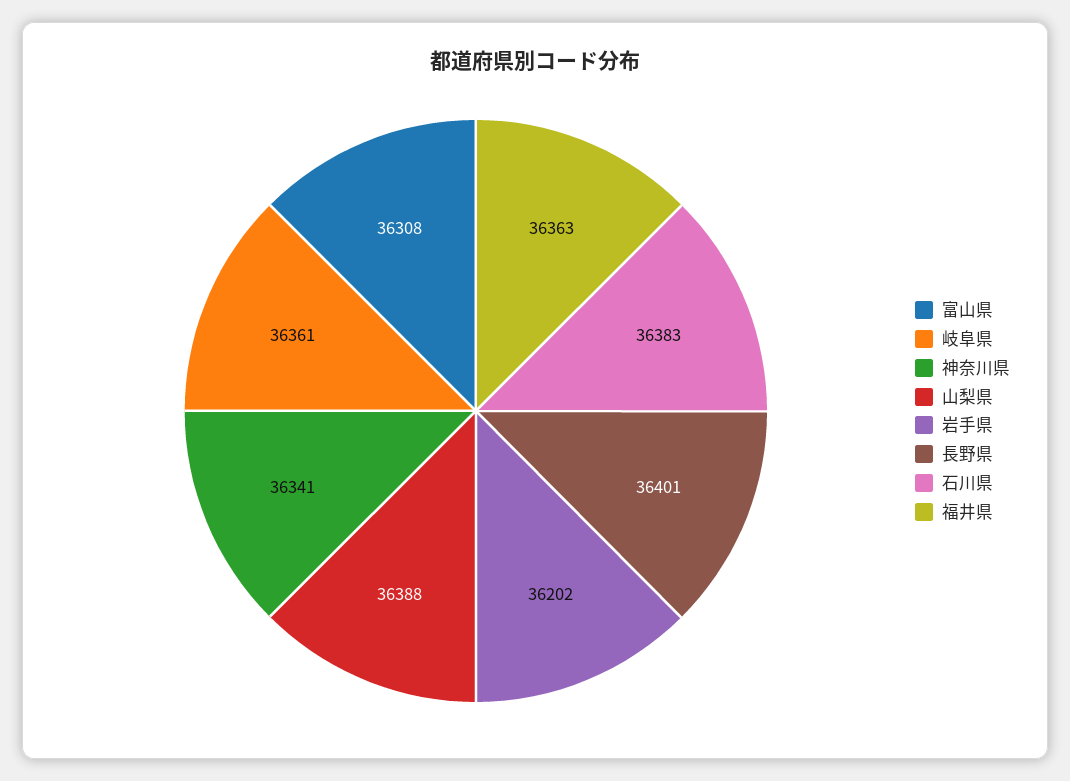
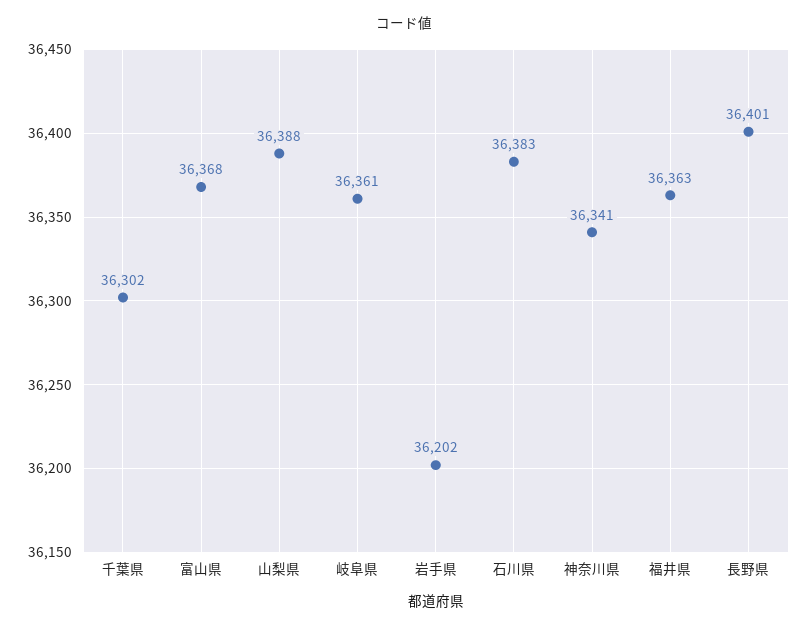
富山県: 36308 -> 36368
千葉県: none -> 36302

